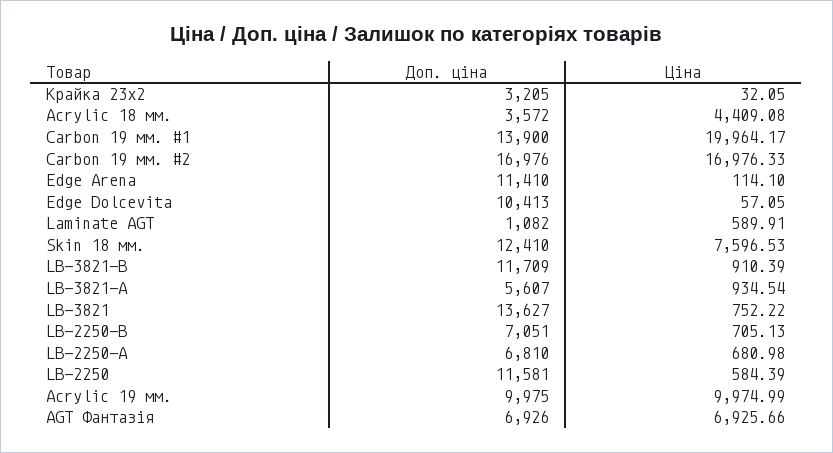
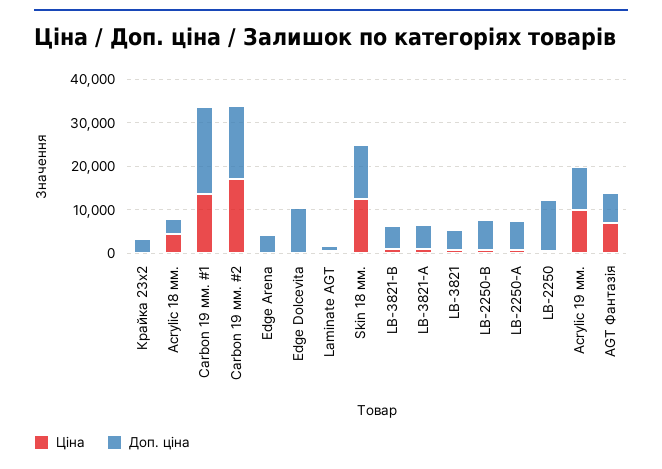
Доп. ціна, Carbon 19 мм. #1: 13900 -> 20000
Ціна, Carbon 19 мм. #1: 19964.17 -> 14000
Доп. ціна, Edge Arena: 11410 -> 4000
Ціна, Skin 18 мм.: 7596.53 -> 12000
Доп. ціна, LB-3821-В: 11709 -> 6000
Доп. ціна, LB-3821: 13627 -> 4000

